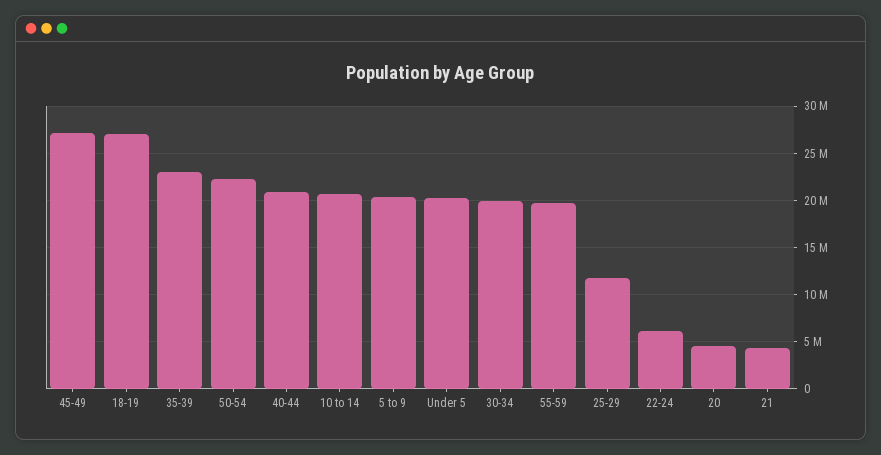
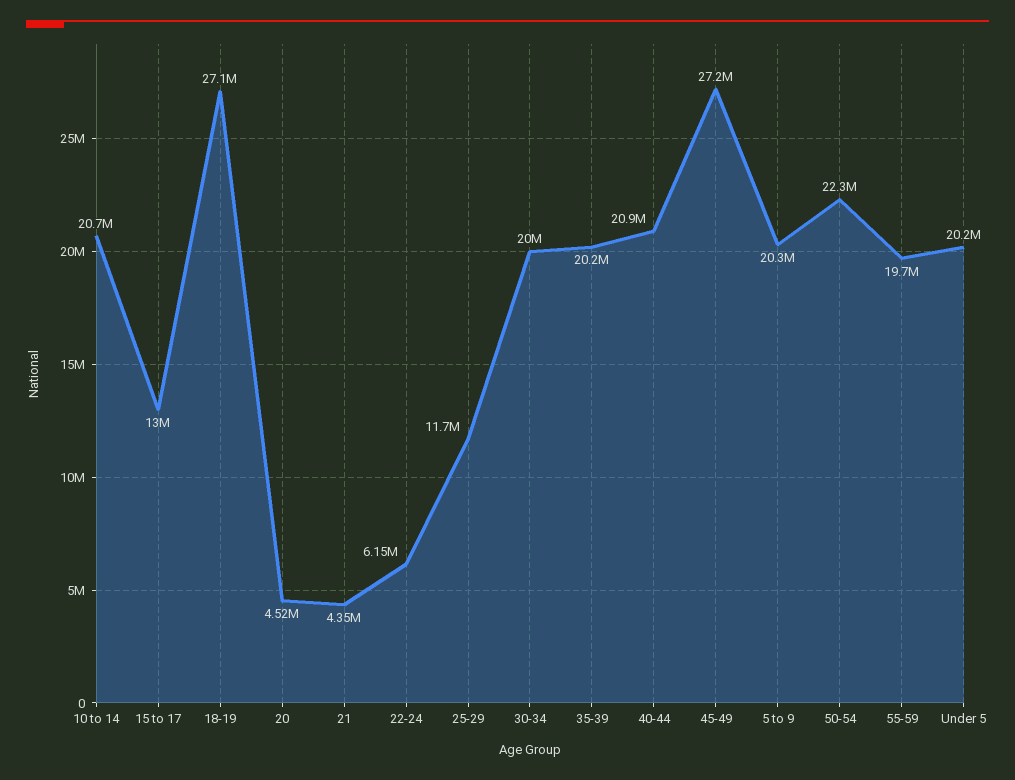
35-39: 23000000 -> 20200000
15 to 17: none -> 13000000

